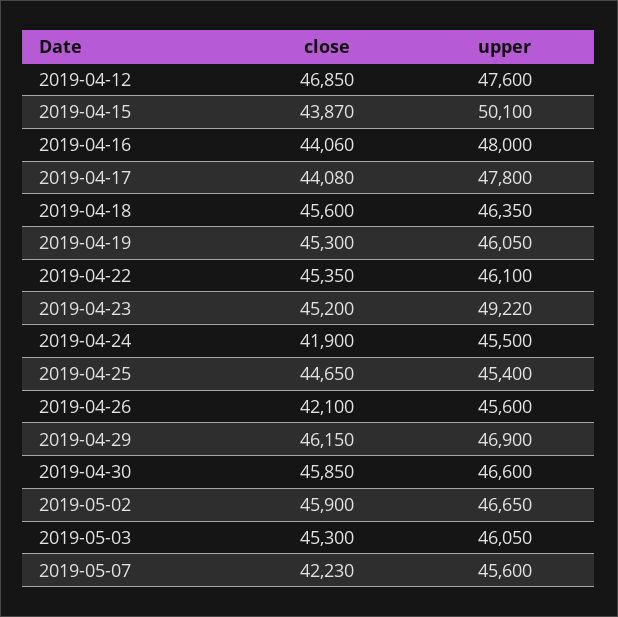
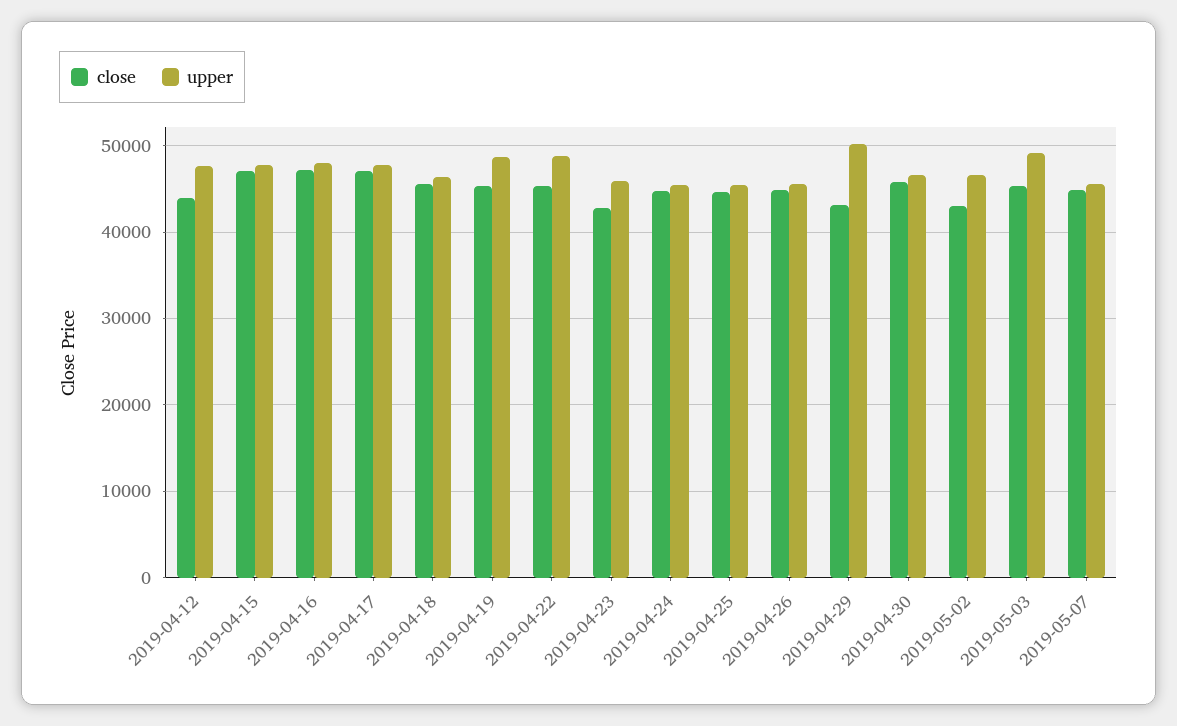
close, 2019-04-12: 46850 -> 44000
close, 2019-04-15: 43870 -> 47000
upper, 2019-04-15: 50100 -> 48000
close, 2019-04-16: 44060 -> 47000
close, 2019-04-17: 44080 -> 47000
upper, 2019-04-19: 46050 -> 49000
upper, 2019-04-22: 46100 -> 49000
close, 2019-04-23: 45200 -> 43000
upper, 2019-04-23: 49220 -> 46000
close, 2019-04-24: 41900 -> 45000
close, 2019-04-26: 42100 -> 45000
close, 2019-04-29: 46150 -> 43000
upper, 2019-04-29: 46900 -> 50000
close, 2019-05-02: 45900 -> 43000
upper, 2019-05-03: 46050 -> 49000
close, 2019-05-07: 42230 -> 45000

